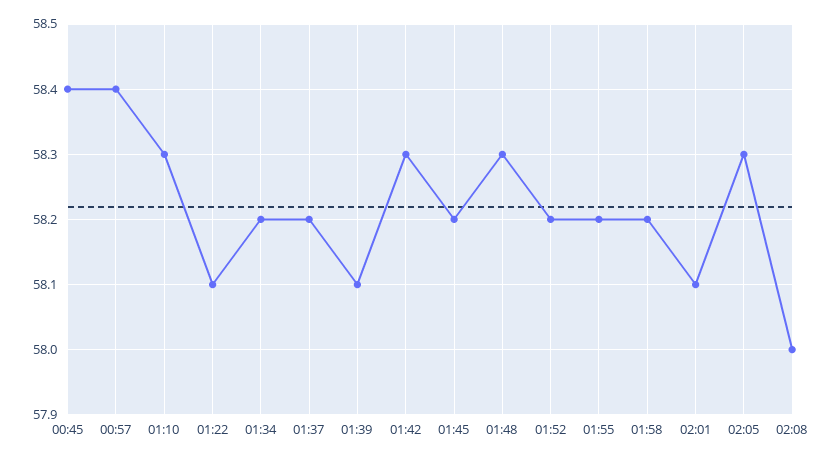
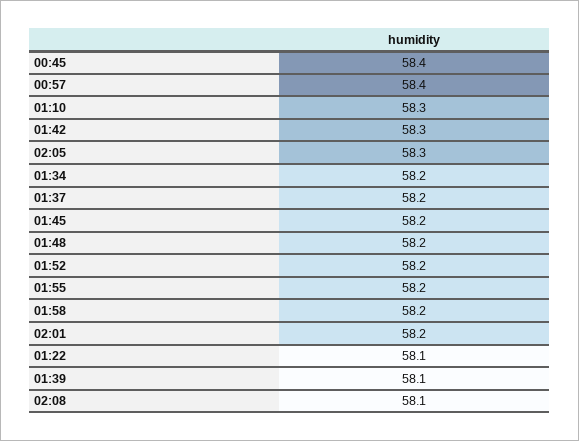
01:48: 58.3 -> 58.2
02:01: 58.1 -> 58.2
02:08: 58 -> 58.1

